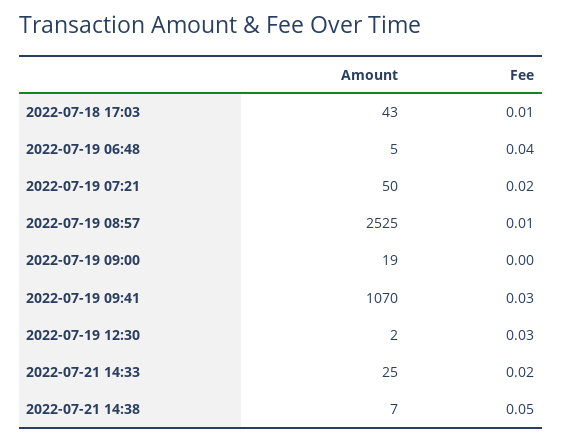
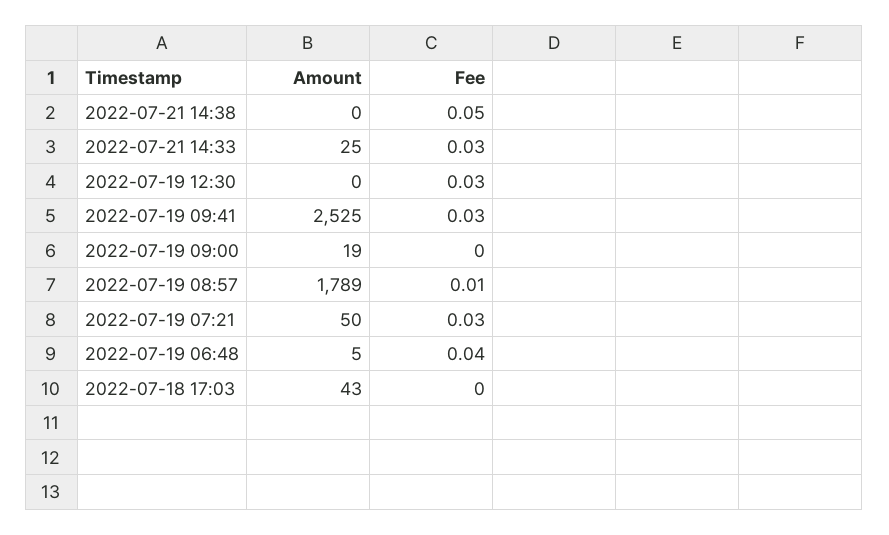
Fee, 2022-07-18 17:03: 0.01 -> 0
Fee, 2022-07-19 07:21: 0.02 -> 0.03
Amount, 2022-07-19 08:57: 2525 -> 1789
Amount, 2022-07-19 09:41: 1070 -> 2525
Amount, 2022-07-19 12:30: 2 -> 0
Fee, 2022-07-21 14:33: 0.02 -> 0.03
Amount, 2022-07-21 14:38: 7 -> 0

